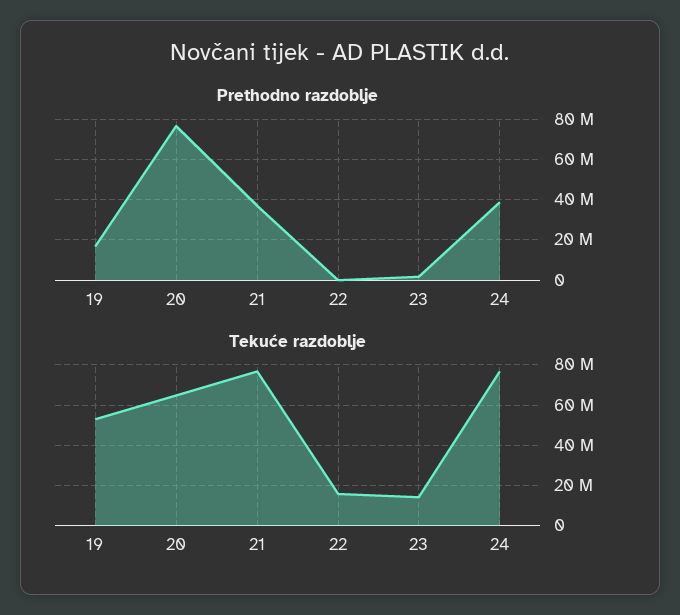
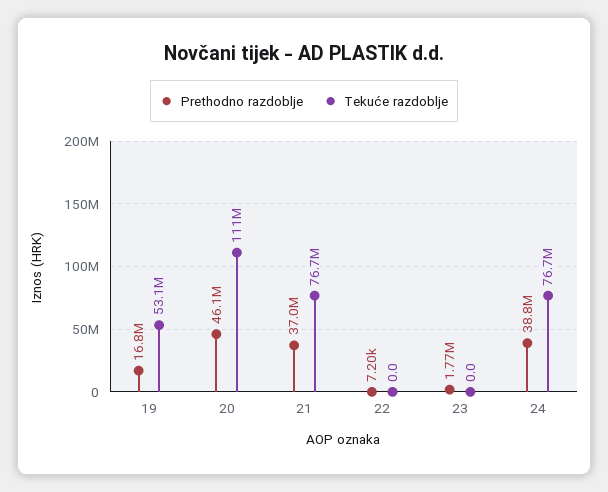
Prethodno razdoblje, 20: 75000000 -> 46100000
Tekuće razdoblje, 20: 65000000 -> 111000000
Tekuće razdoblje, 22: 15000000 -> 0
Tekuće razdoblje, 23: 15000000 -> 0

